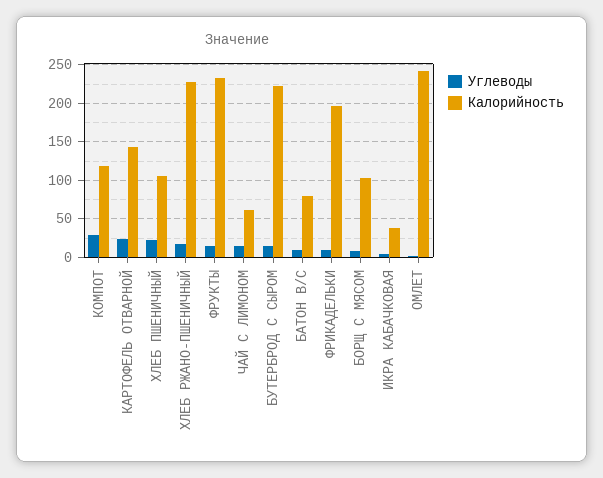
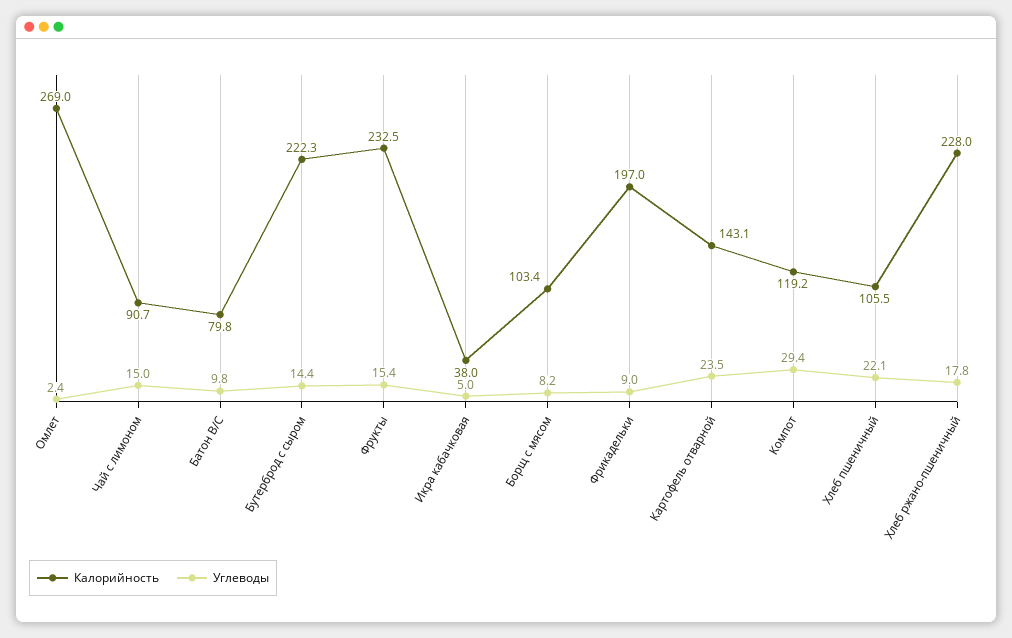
Калорийность, ЧАЙ С ЛИМОНОМ: 60 -> 90.7
Калорийность, ОМЛЕТ: 240 -> 269

